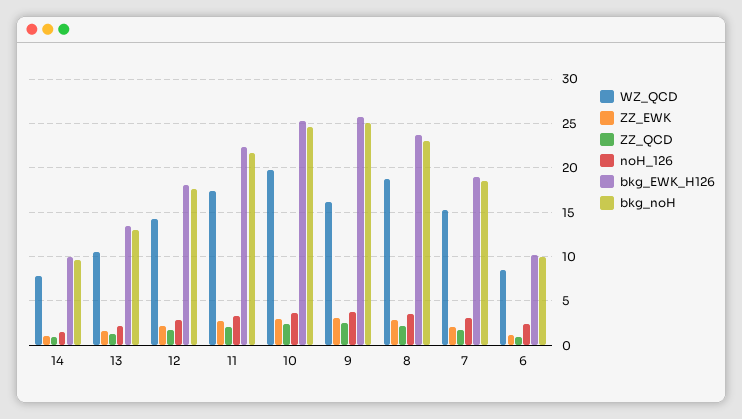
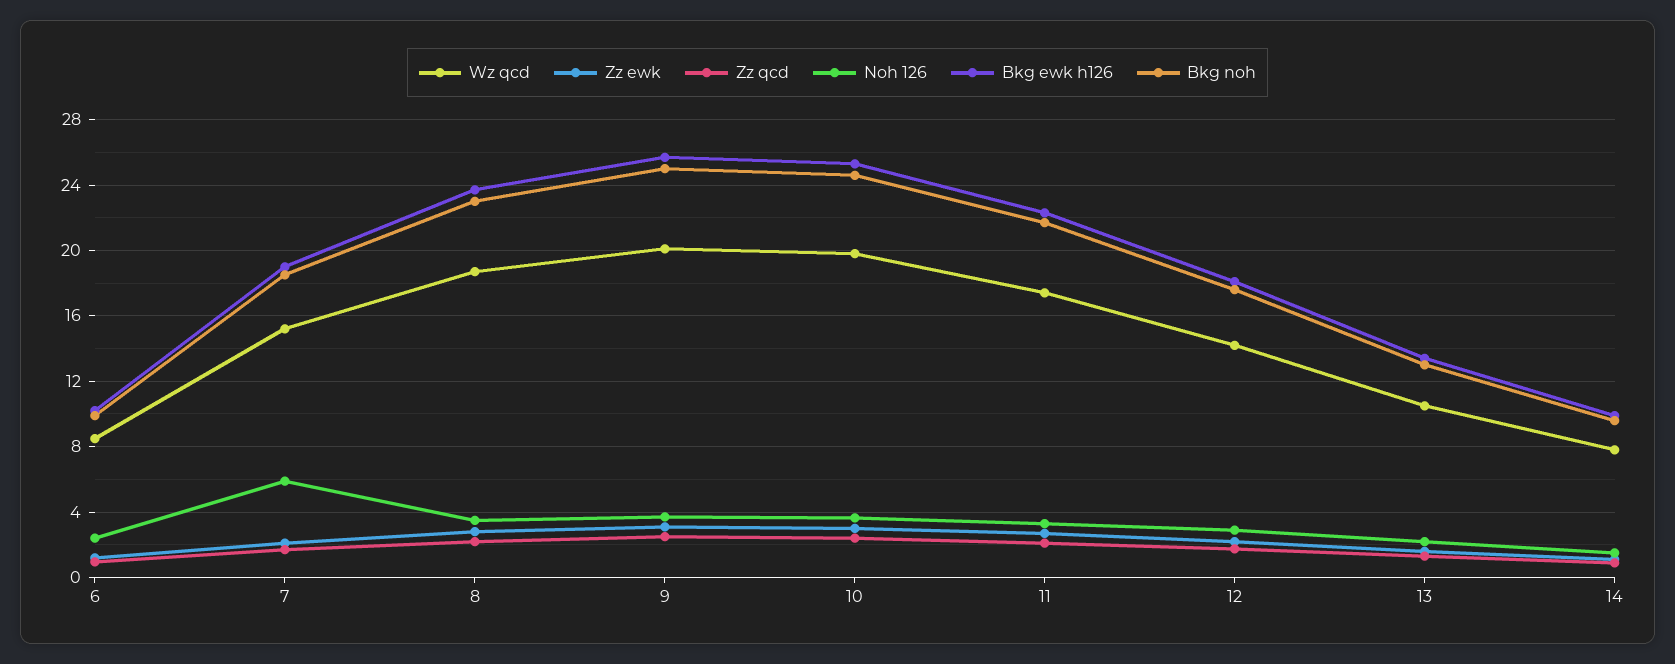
WZ_QCD, 9: 16 -> 20
noH_126, 7: 3 -> 6

